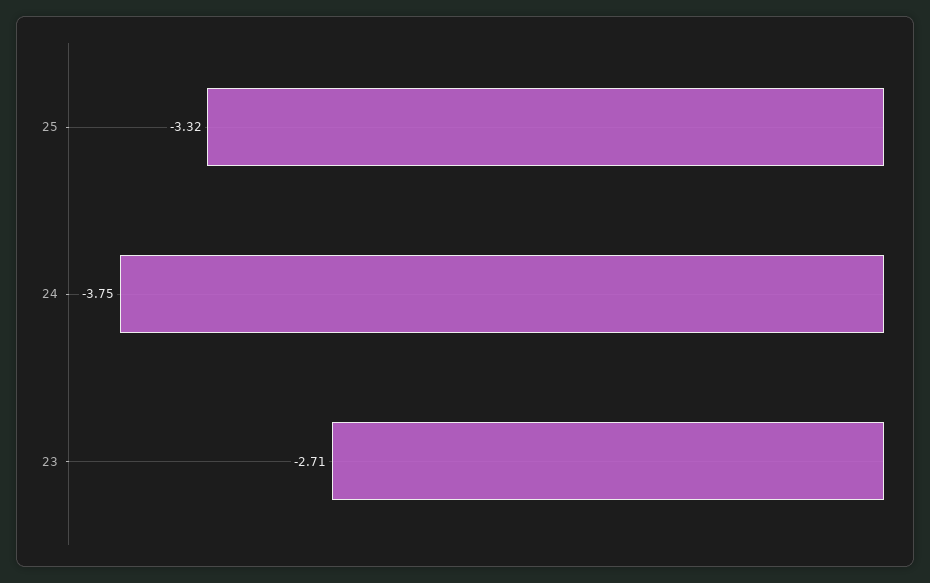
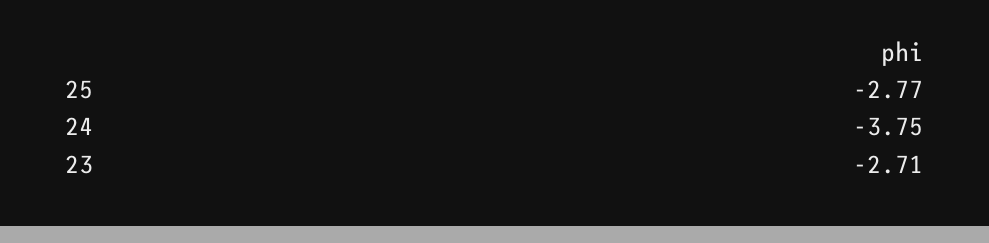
25: -3.32 -> -2.77

